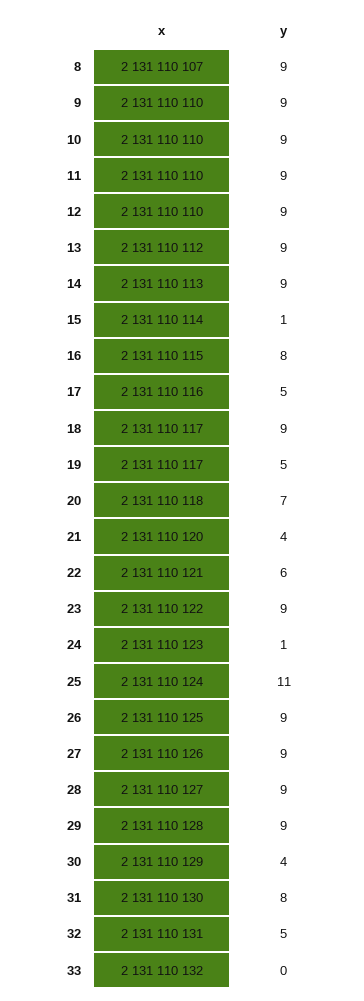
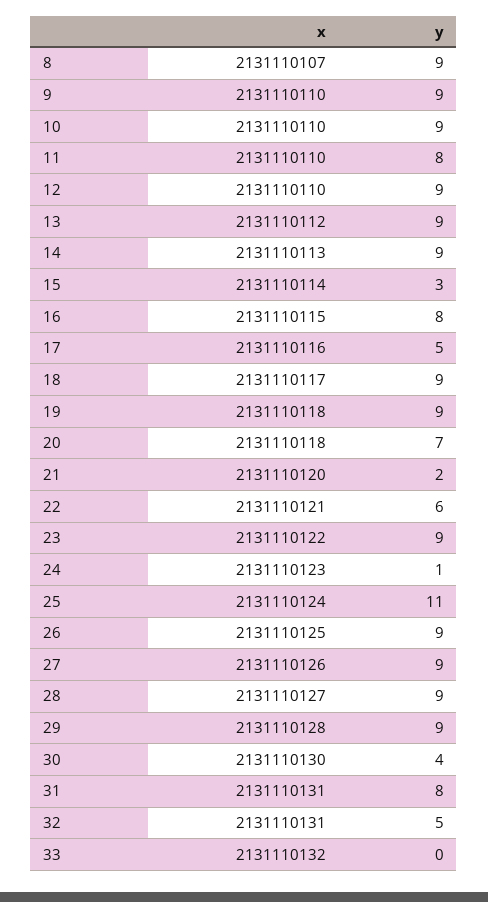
y, 11: 9 -> 8
y, 15: 1 -> 3
x, 19: 2131110117 -> 2131110118
y, 19: 5 -> 9
y, 21: 4 -> 2
x, 30: 2131110129 -> 2131110130
x, 31: 2131110130 -> 2131110131

